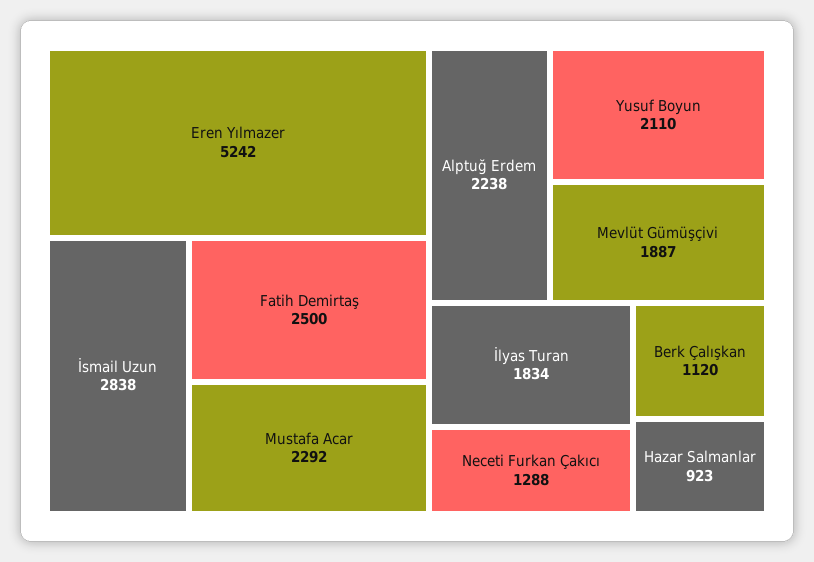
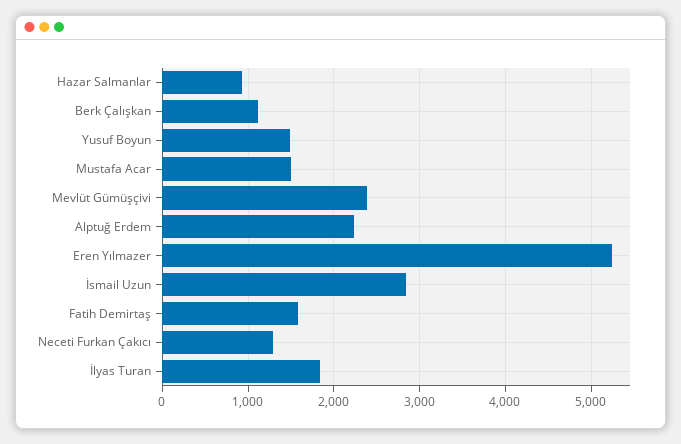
Fatih Demirtaş: 2500 -> 1600
Mustafa Acar: 2292 -> 1500
Yusuf Boyun: 2110 -> 1500
Mevlüt Gümüşçivi: 1887 -> 2400

